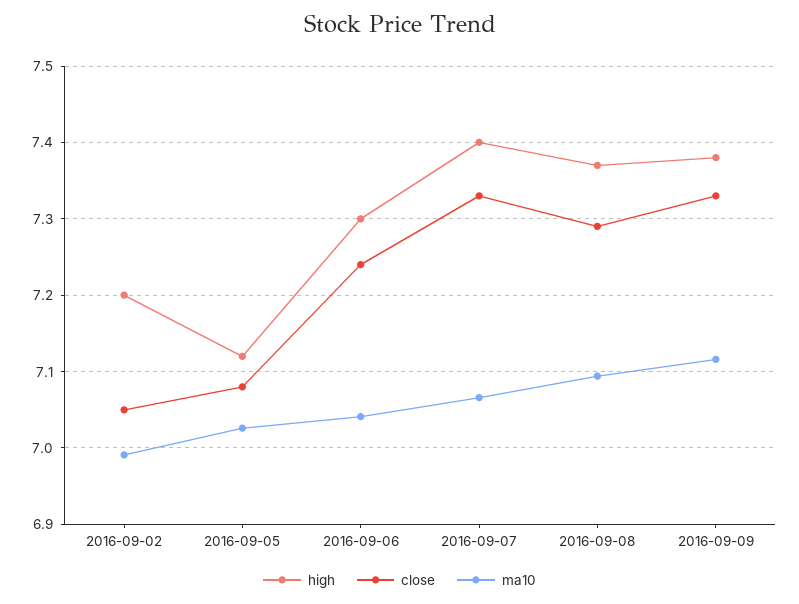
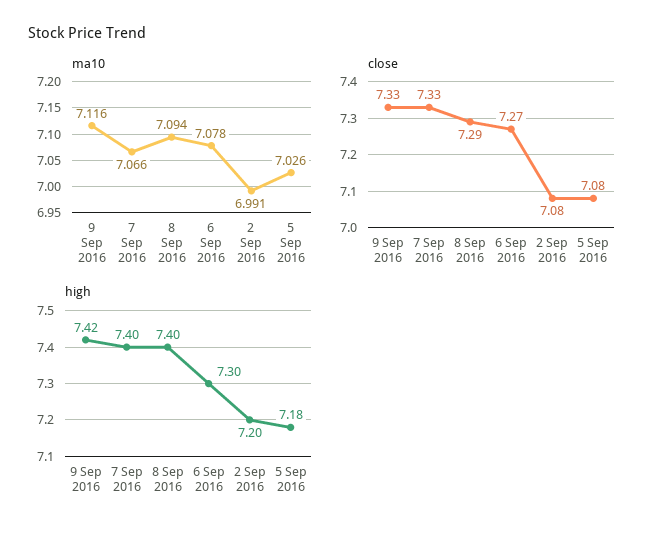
close, 2016-09-02: 7.05 -> 7.08
high, 2016-09-05: 7.12 -> 7.18
close, 2016-09-06: 7.24 -> 7.27
ma10, 2016-09-06: 7.04 -> 7.078
high, 2016-09-08: 7.37 -> 7.4
high, 2016-09-09: 7.38 -> 7.42

